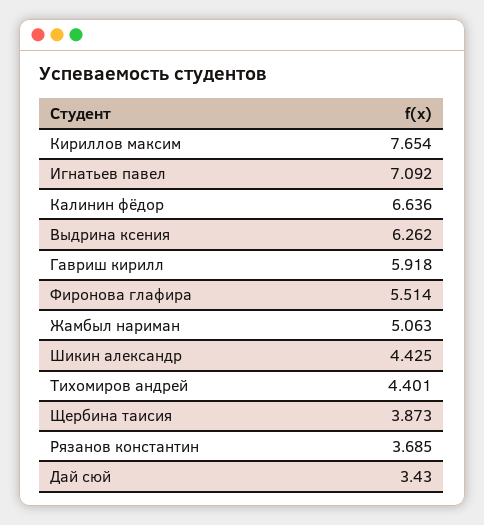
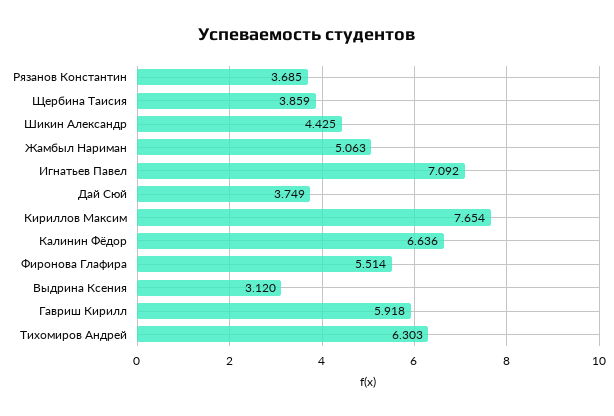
Выдрина ксения: 6.262 -> 3.12
Тихомиров андрей: 4.401 -> 6.303
Щербина таисия: 3.873 -> 3.859
Дай сюй: 3.43 -> 3.749

